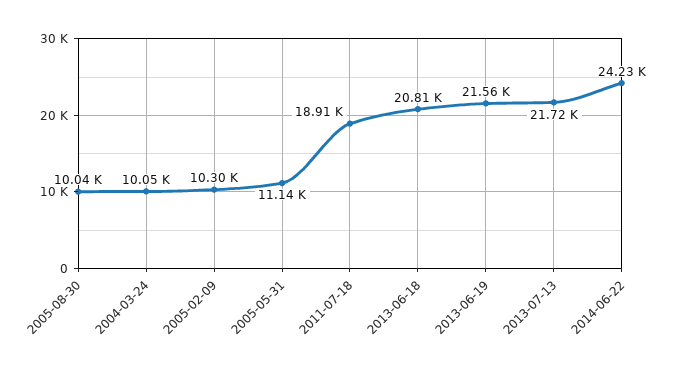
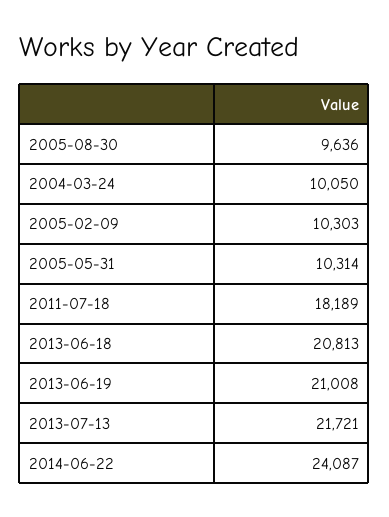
2005-08-30: 10040 -> 9636
2005-05-31: 11140 -> 10314
2011-07-18: 18910 -> 18189
2013-06-19: 21560 -> 21008
2014-06-22: 24230 -> 24087

